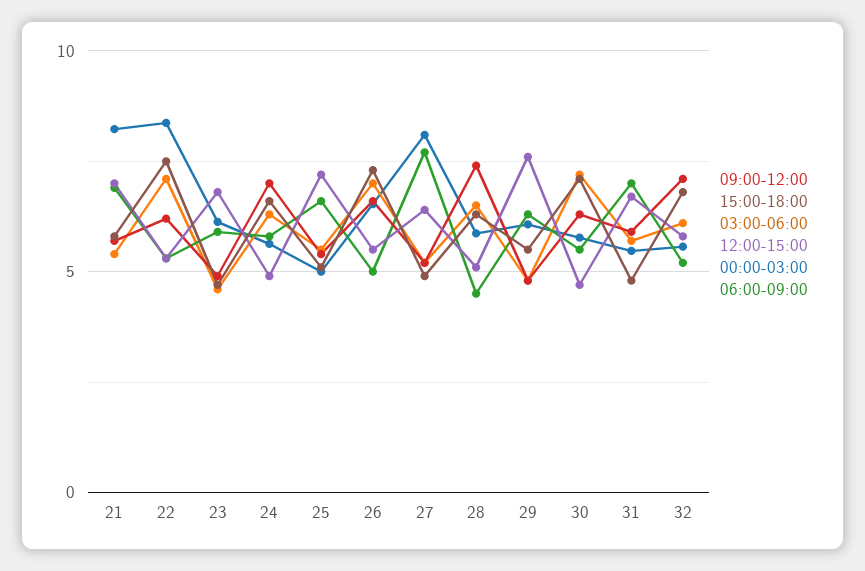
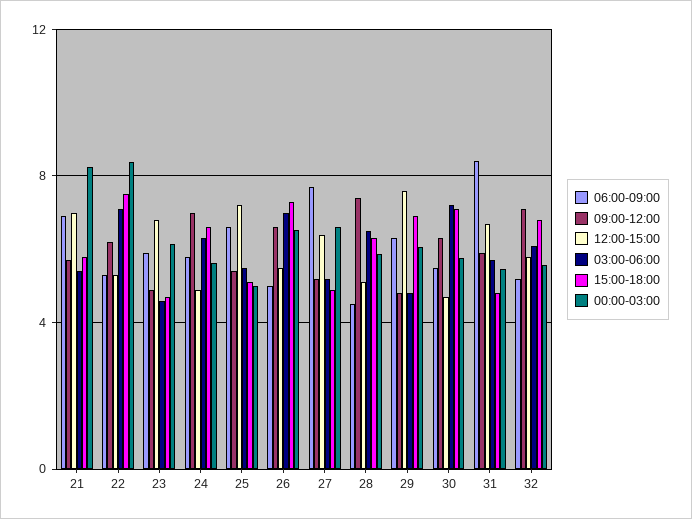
00:00-03:00, 27: 8 -> 6.5
15:00-18:00, 29: 5.5 -> 7
06:00-09:00, 31: 7 -> 8.5

